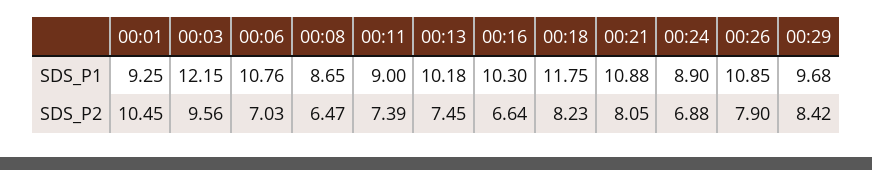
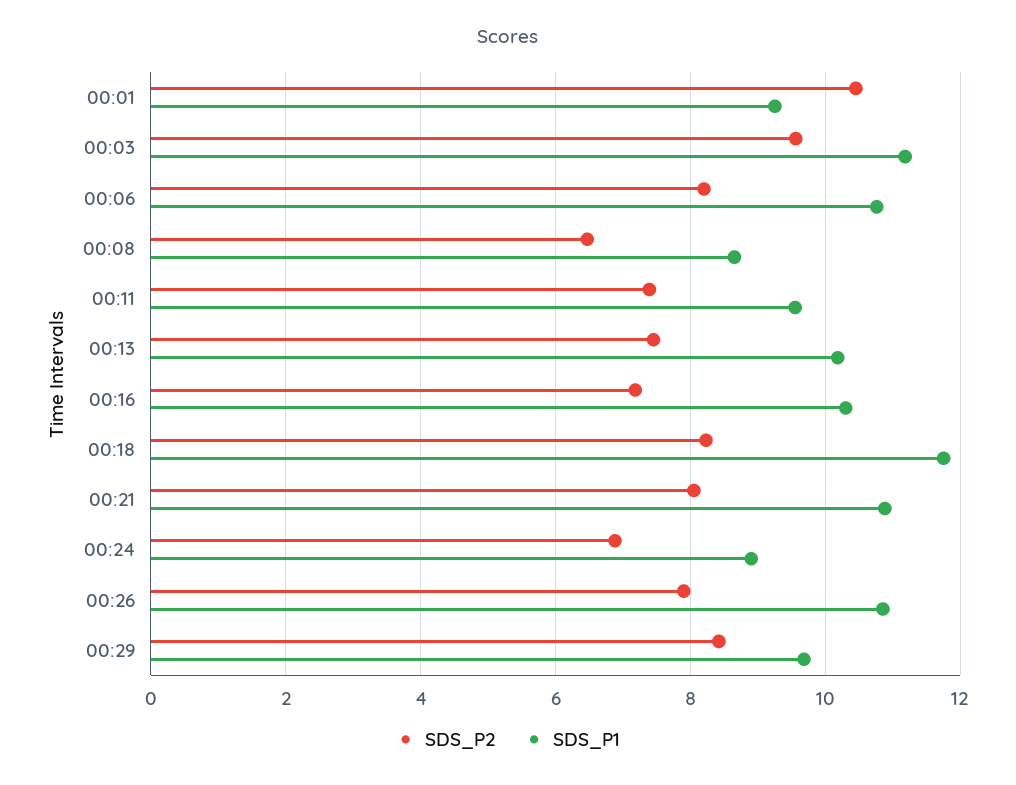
SDS_P1, 00:03: 12.15 -> 11.2
SDS_P1, 00:11: 9 -> 9.6
SDS_P2, 00:06: 7.03 -> 8.2
SDS_P2, 00:16: 6.64 -> 7.2

